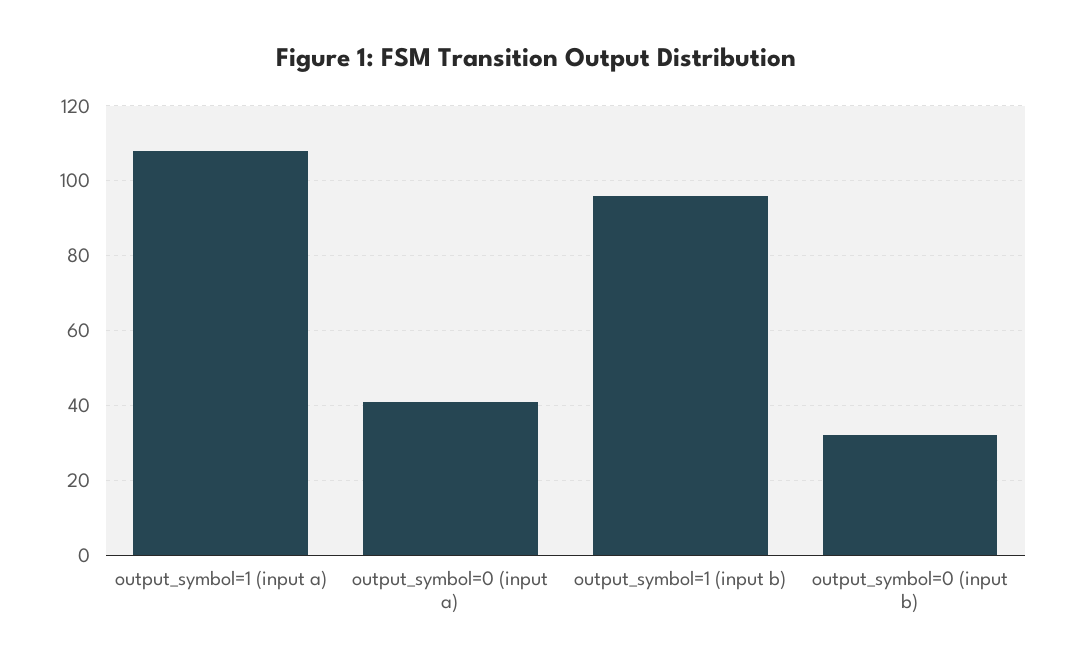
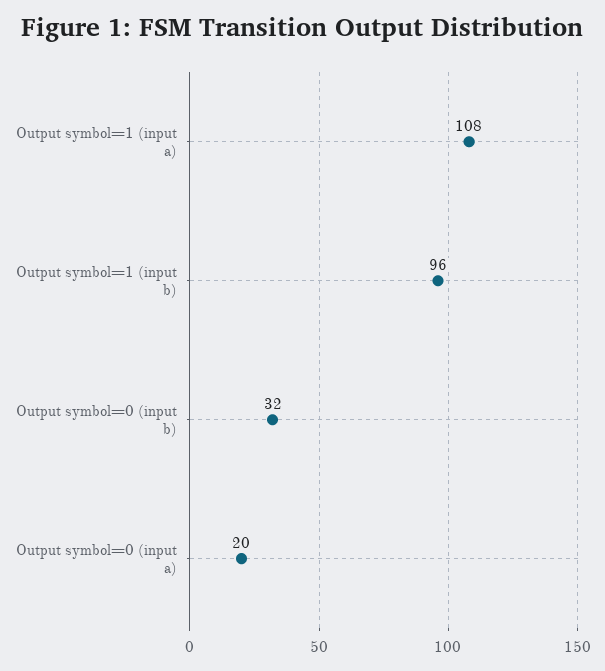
output_symbol=0 (input a): 40 -> 20

